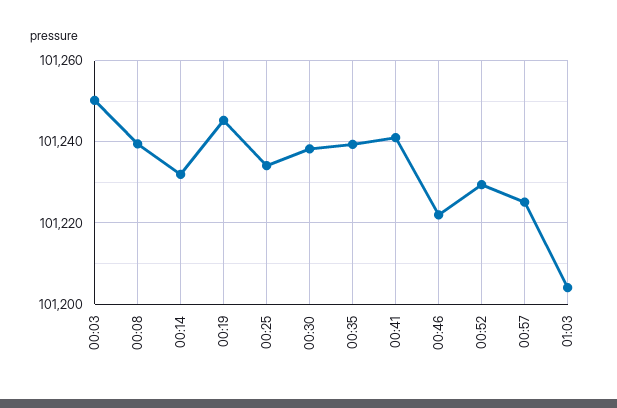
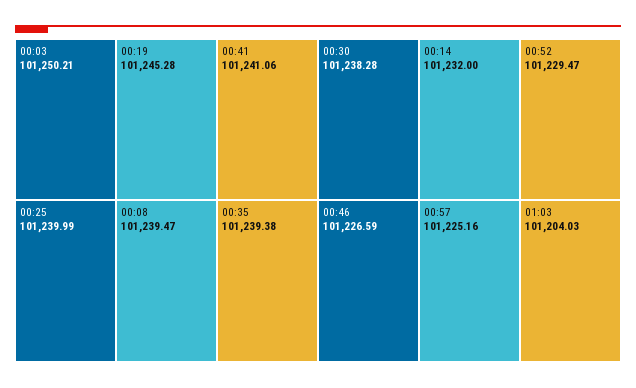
00:25: 101234 -> 101239.99
00:46: 101222 -> 101226.59

